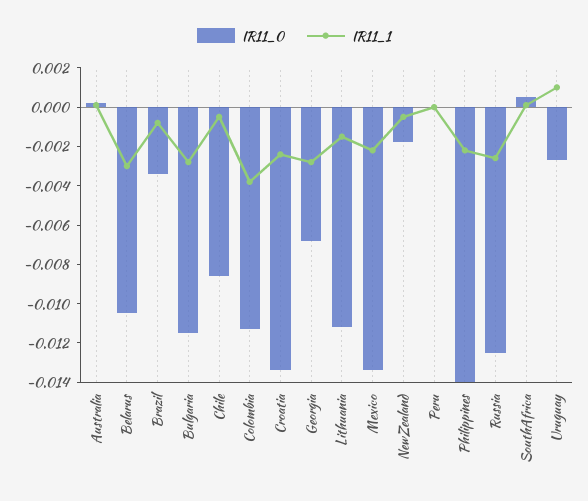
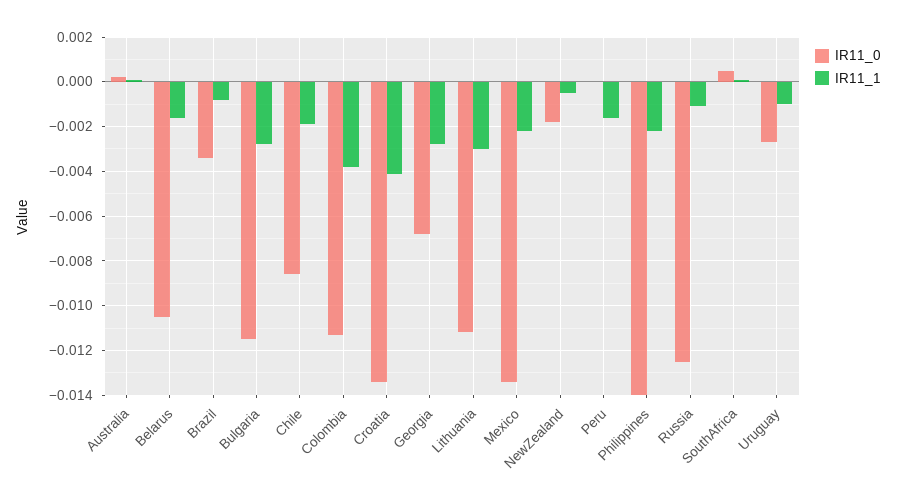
IR11_1, Belarus: -0.003 -> -0.0015
IR11_1, Chile: -0.0005 -> -0.002
IR11_1, Croatia: -0.0025 -> -0.004
IR11_1, Lithuania: -0.0015 -> -0.003
IR11_1, Peru: 0 -> -0.0015
IR11_1, Russia: -0.0025 -> -0.001
IR11_1, Uruguay: 0.001 -> -0.001

